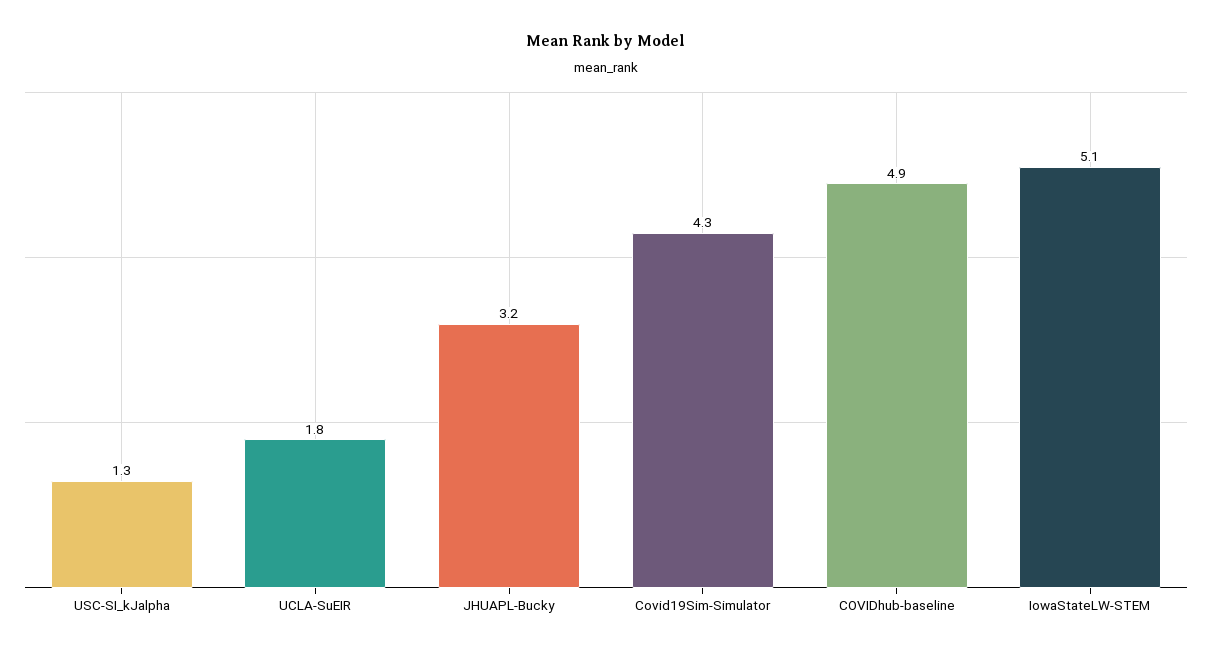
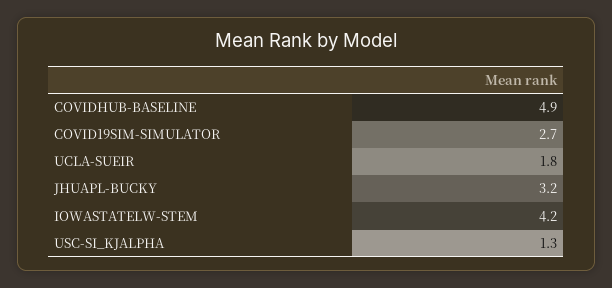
Covid19Sim-Simulator: 4.3 -> 2.7
IowaStateLW-STEM: 5.1 -> 4.2

